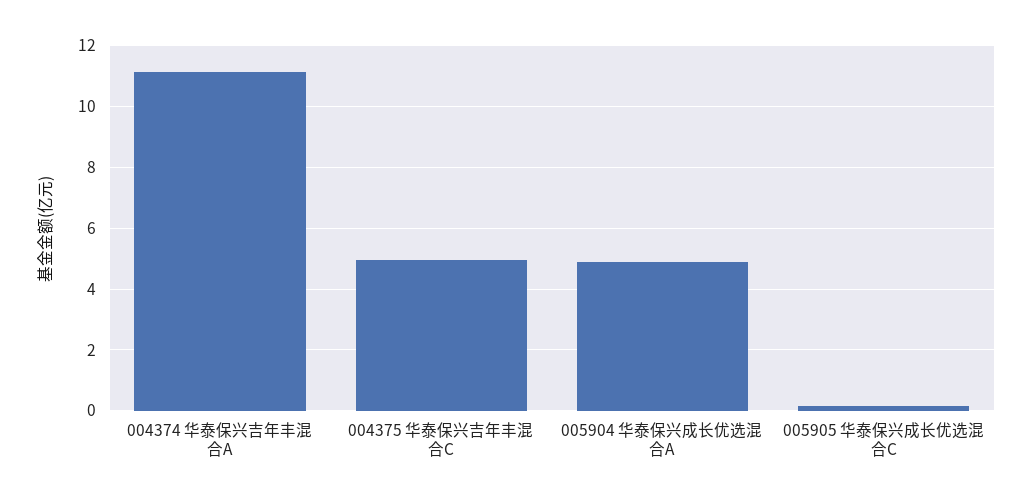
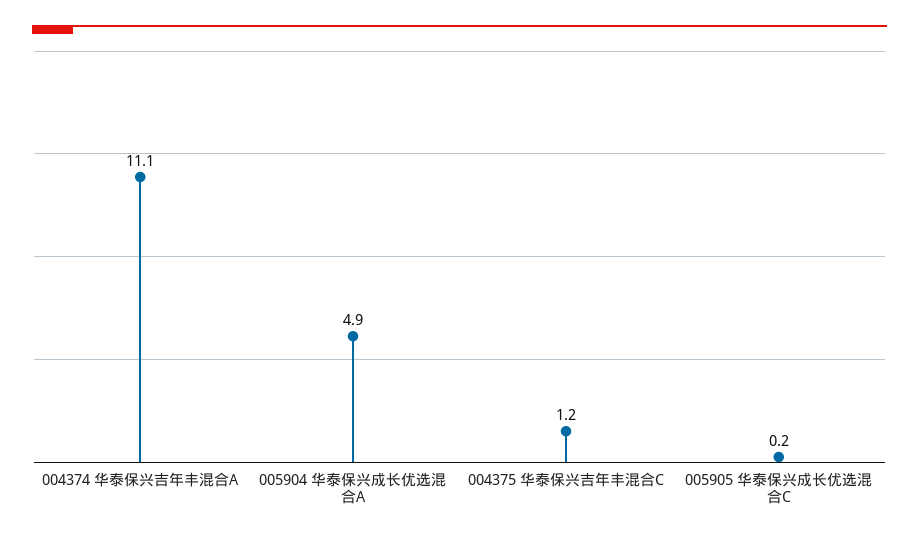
004375 华泰保兴吉年丰混合C: 5 -> 1.2

